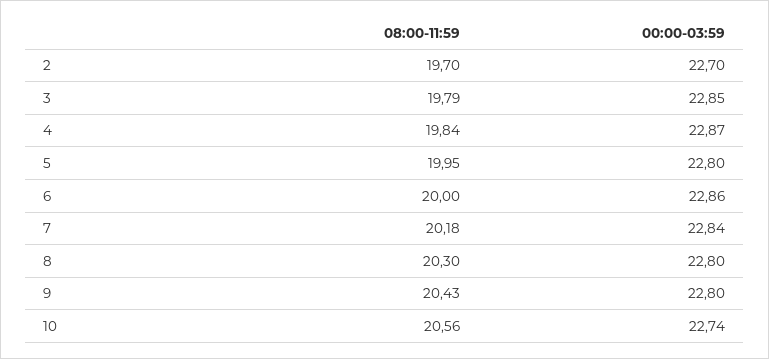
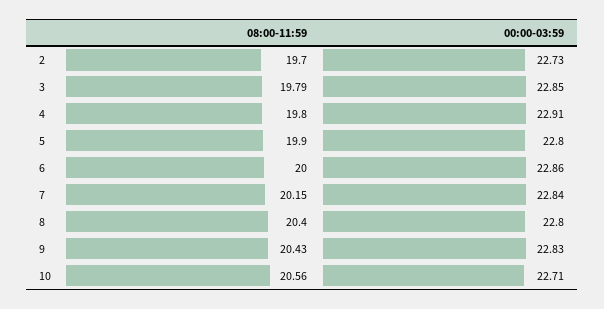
00:00-03:59, 2: 22.7 -> 22.73
08:00-11:59, 4: 19.84 -> 19.8
00:00-03:59, 4: 22.87 -> 22.91
08:00-11:59, 5: 19.95 -> 19.9
08:00-11:59, 7: 20.18 -> 20.15
08:00-11:59, 8: 20.3 -> 20.4
00:00-03:59, 9: 22.8 -> 22.83
00:00-03:59, 10: 22.74 -> 22.71

